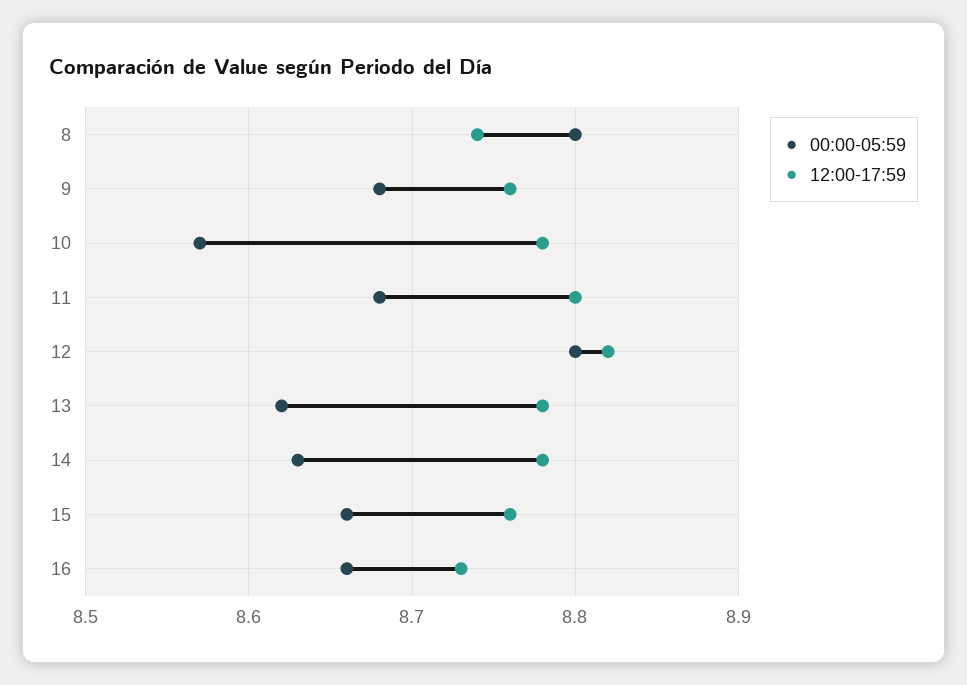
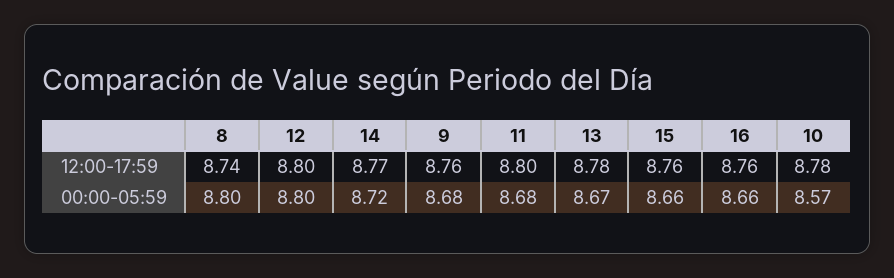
12:00-17:59, 12: 8.82 -> 8.8
00:00-05:59, 13: 8.62 -> 8.67
00:00-05:59, 14: 8.63 -> 8.72
12:00-17:59, 14: 8.78 -> 8.77
12:00-17:59, 16: 8.73 -> 8.76

